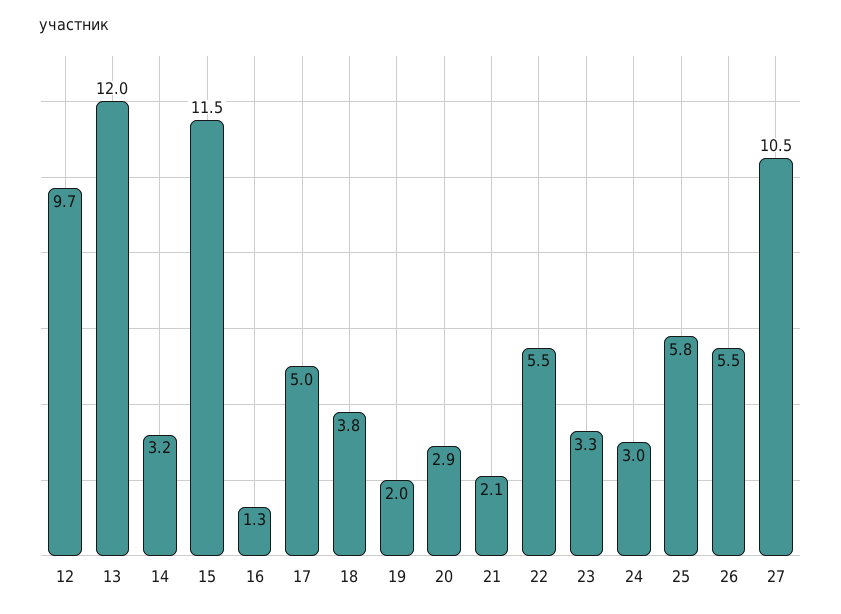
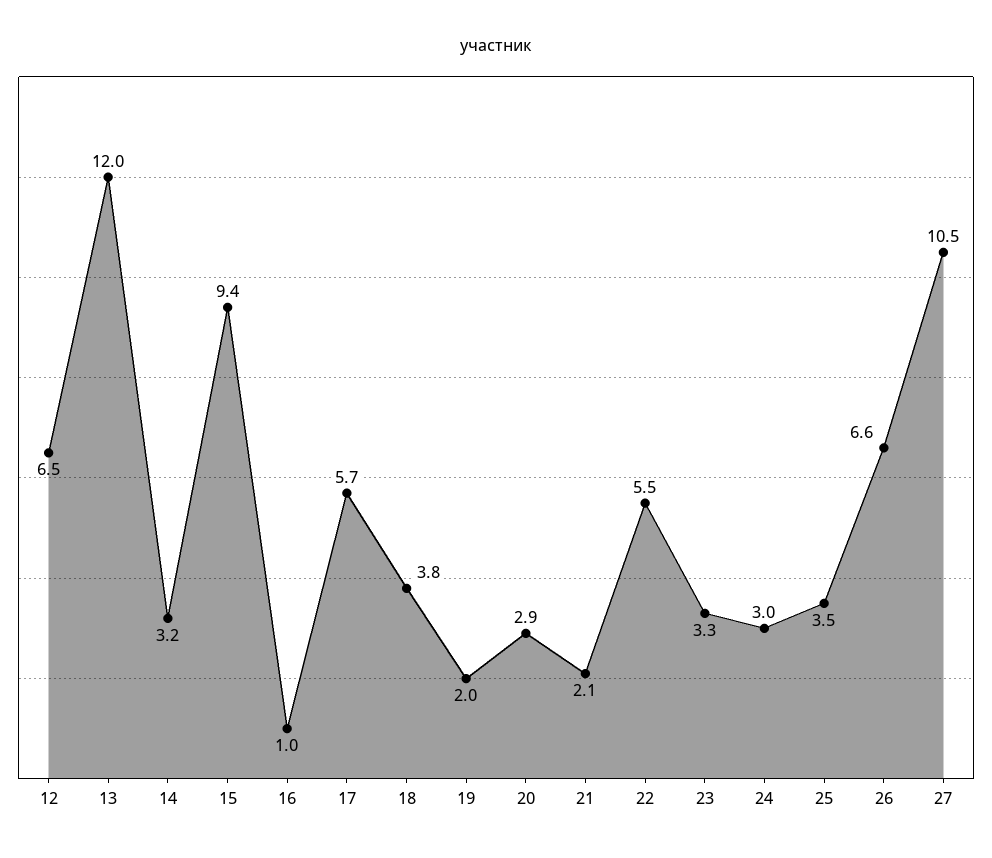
12: 9.7 -> 6.5
15: 11.5 -> 9.4
16: 1.3 -> 1
17: 5 -> 5.7
25: 5.8 -> 3.5
26: 5.5 -> 6.6

